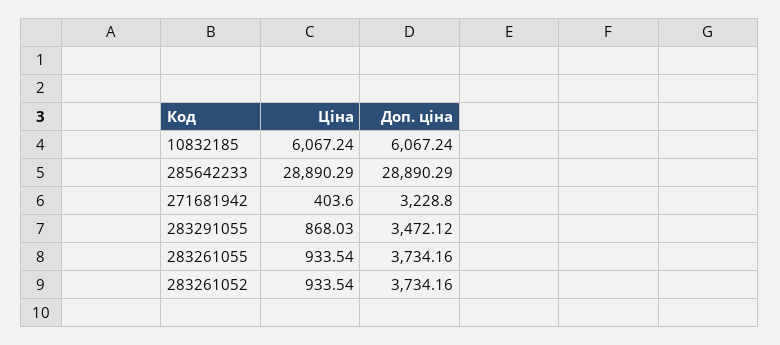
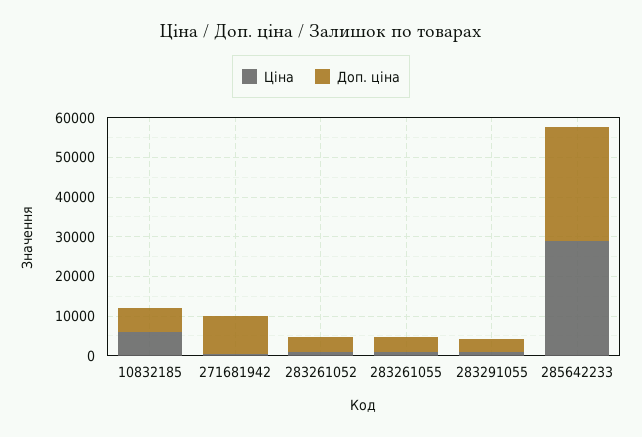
Доп. ціна, 271681942: 3228.8 -> 10000

